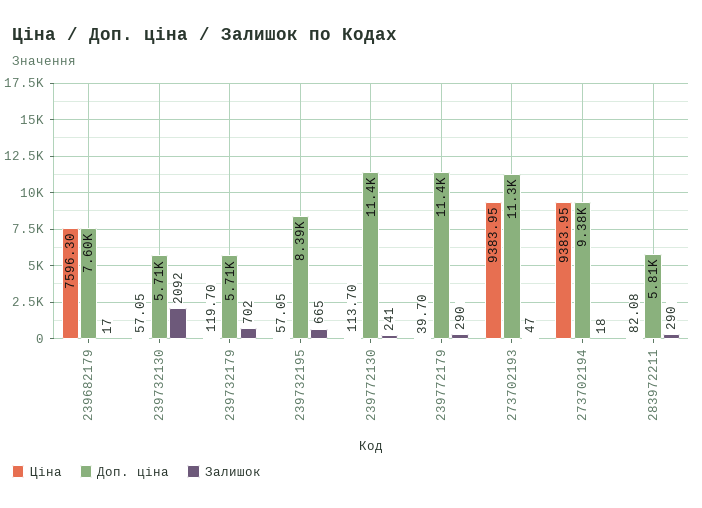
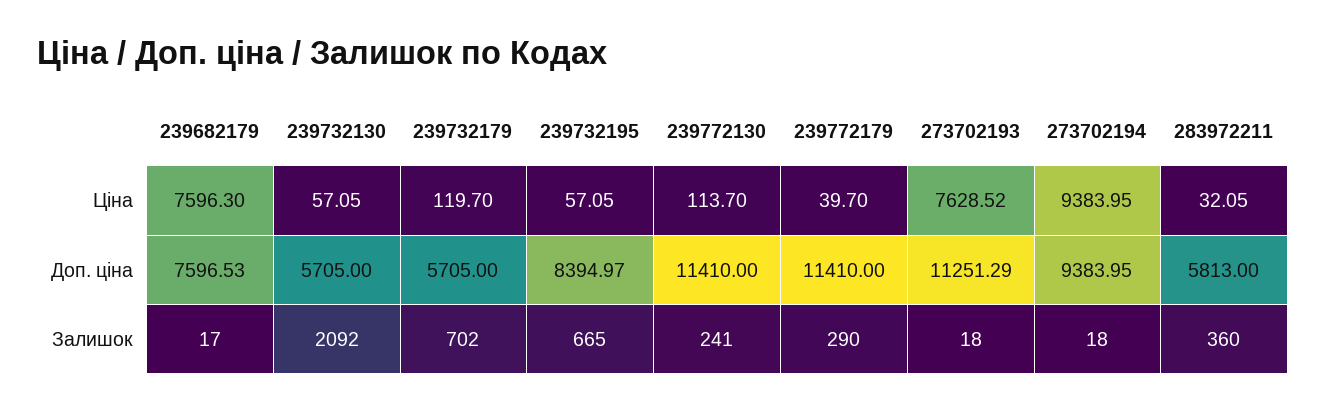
Ціна, 273702193: 9383.95 -> 7628.52
Залишок, 273702193: 47 -> 18
Ціна, 283972211: 82.08 -> 32.05
Залишок, 283972211: 290 -> 360

